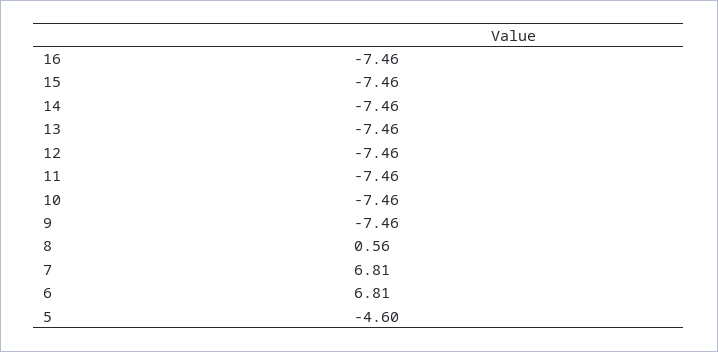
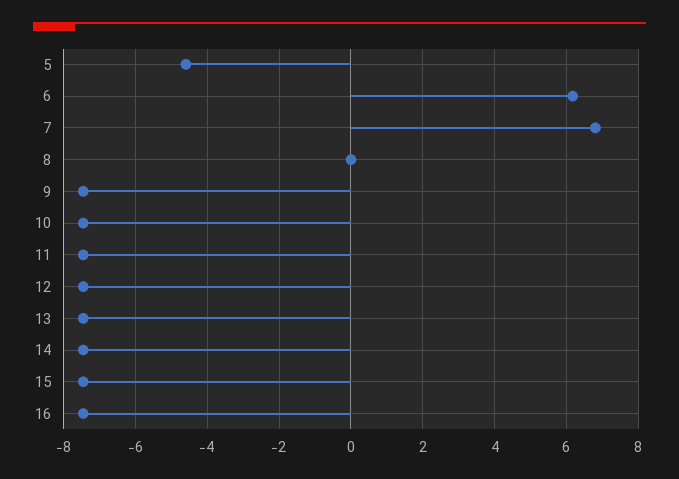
8: 0.56 -> 0
6: 6.81 -> 6.2

